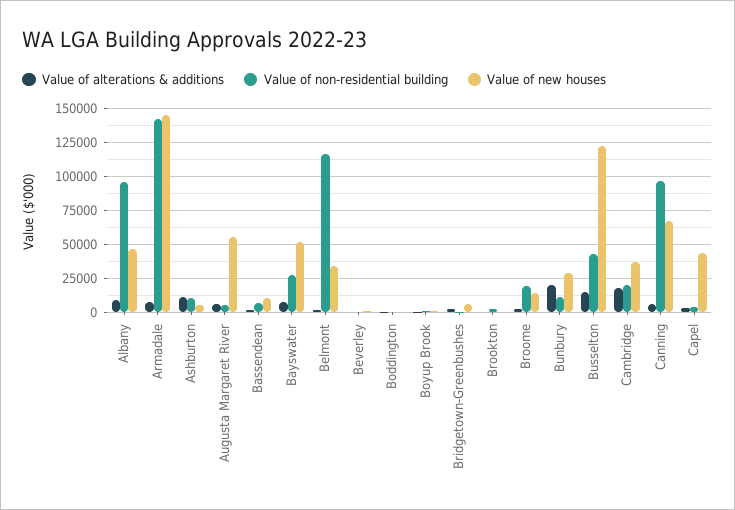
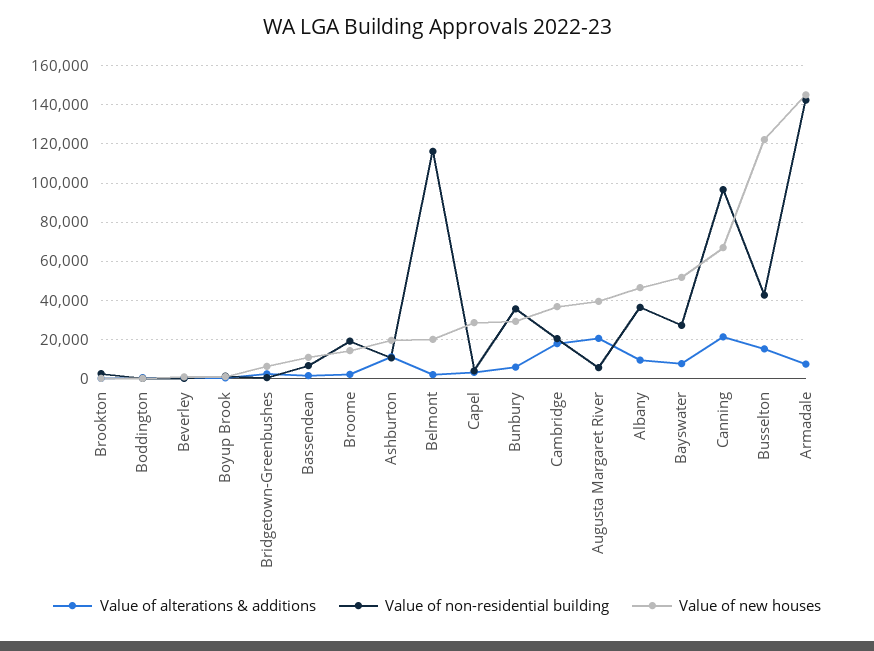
Value of non-residential building, Albany: 95000 -> 35000
Value of new houses, Ashburton: 5000 -> 20000
Value of alterations & additions, Augusta Margaret River: 5000 -> 20000
Value of new houses, Augusta Margaret River: 55000 -> 40000
Value of new houses, Belmont: 35000 -> 20000
Value of alterations & additions, Bunbury: 20000 -> 5000
Value of non-residential building, Bunbury: 10000 -> 35000
Value of alterations & additions, Canning: 5000 -> 20000
Value of new houses, Capel: 45000 -> 30000

